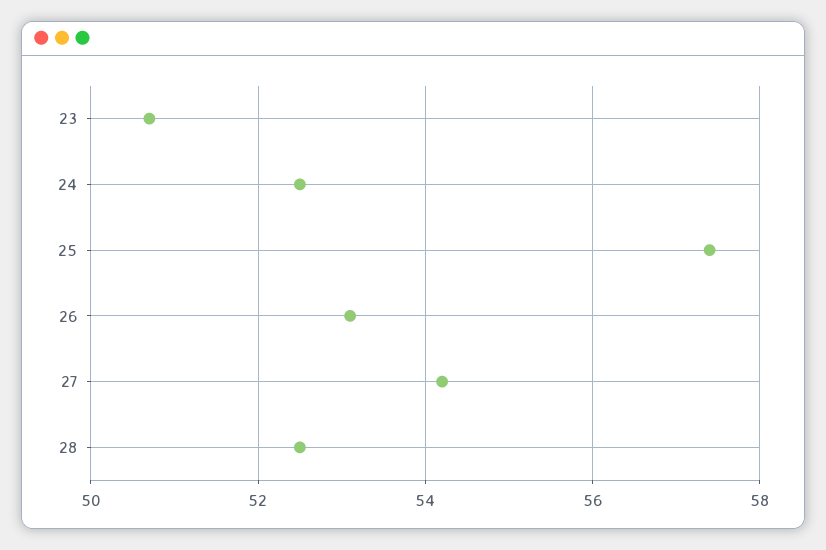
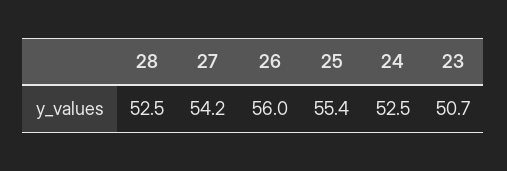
25: 57.5 -> 55.4
26: 53 -> 56

